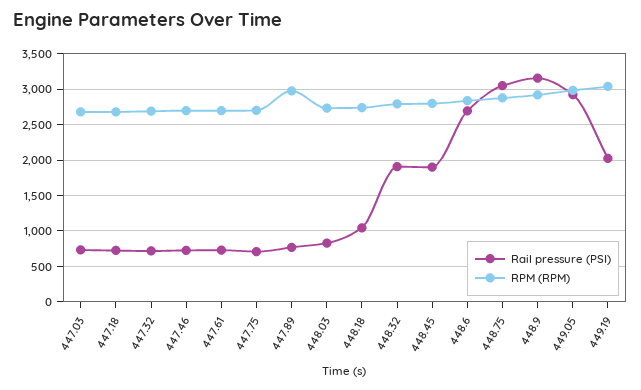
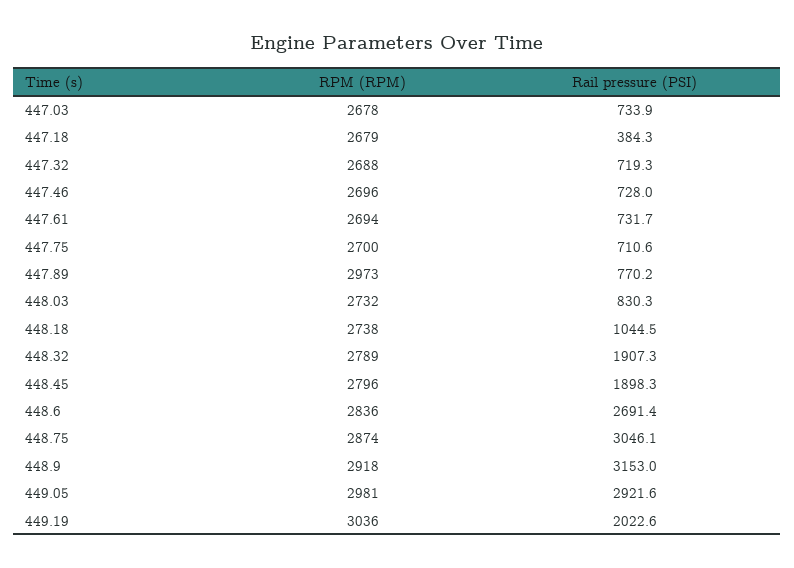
Rail pressure (PSI), 447.18: 700 -> 384.3

